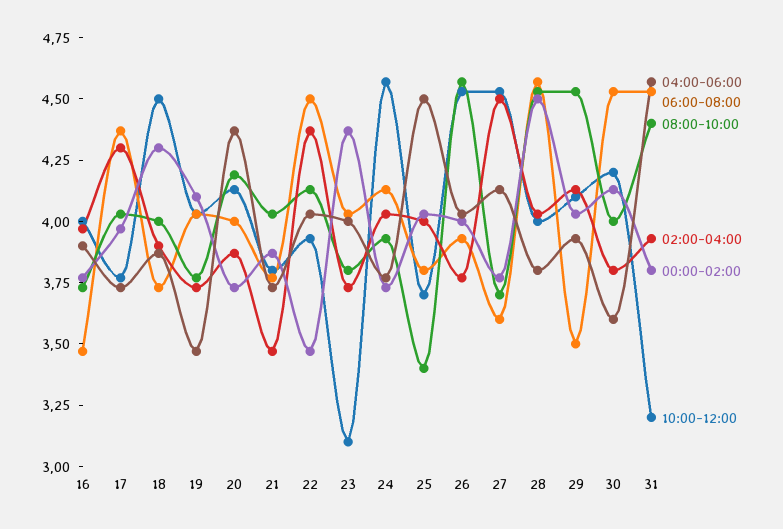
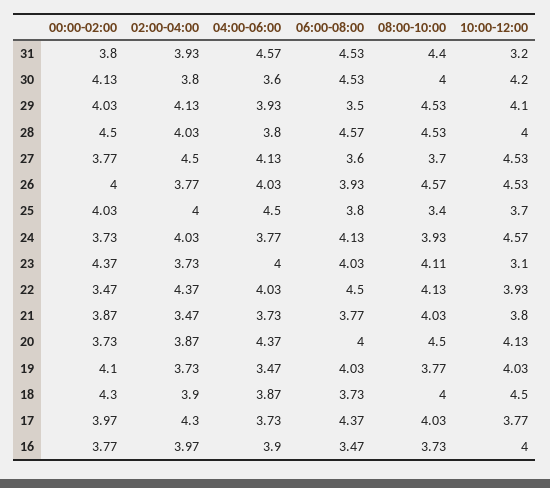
08:00-10:00, 20: 4.2 -> 4.5
08:00-10:00, 23: 3.8 -> 4.11

